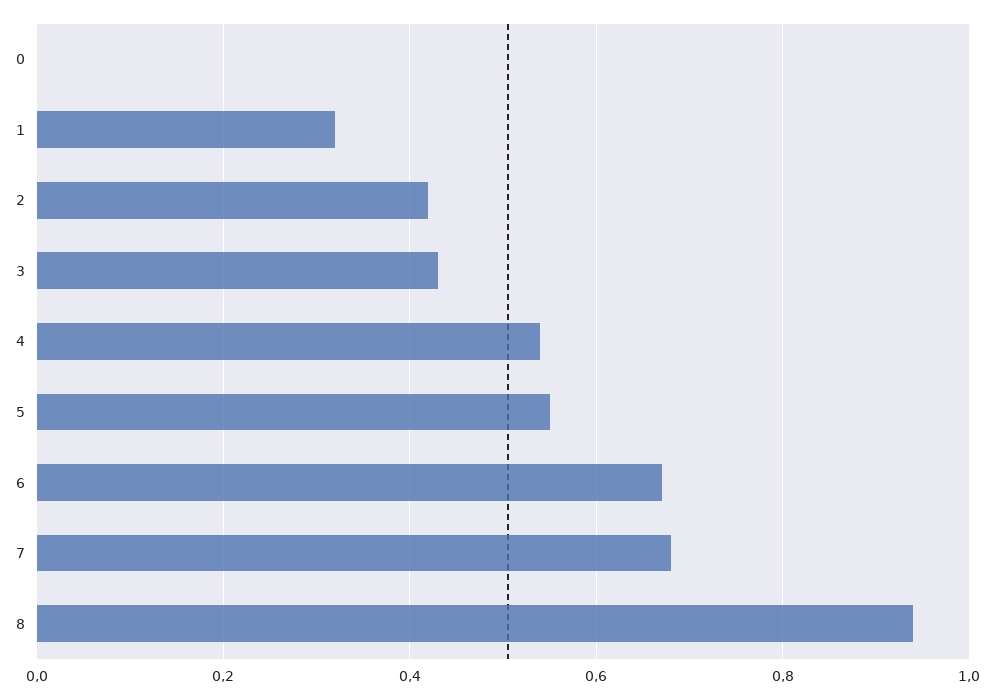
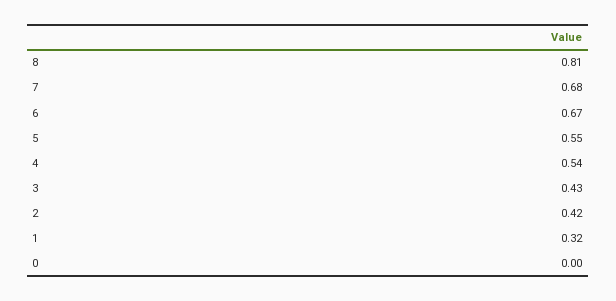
8: 0.95 -> 0.81

